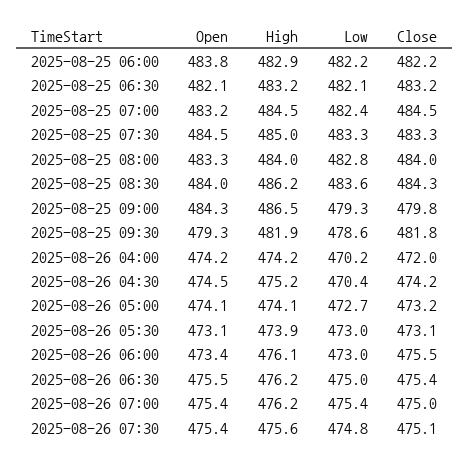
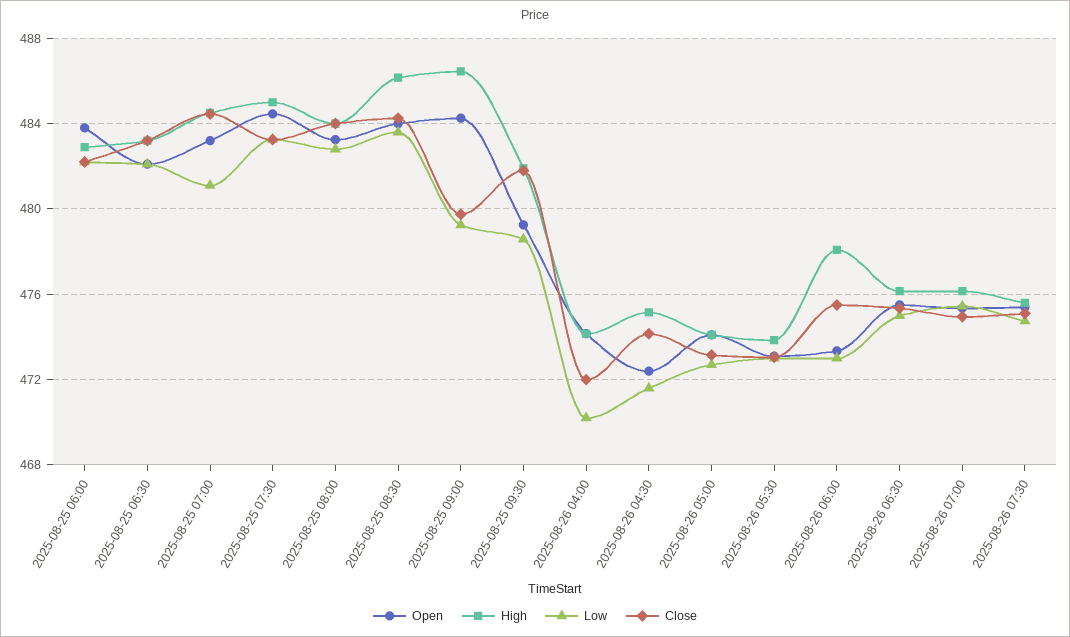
Low, 2025-08-25 07:00: 482.4 -> 481
Open, 2025-08-26 04:30: 474.5 -> 472.5
Low, 2025-08-26 04:30: 470.4 -> 471.5
High, 2025-08-26 06:00: 476.1 -> 478

